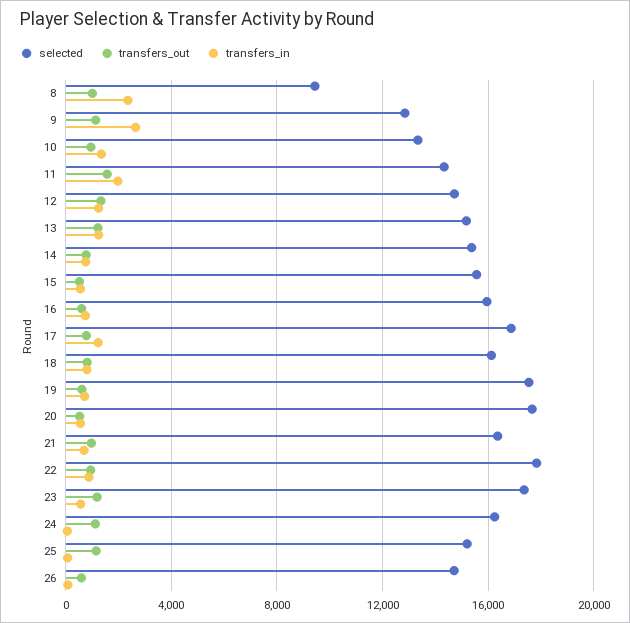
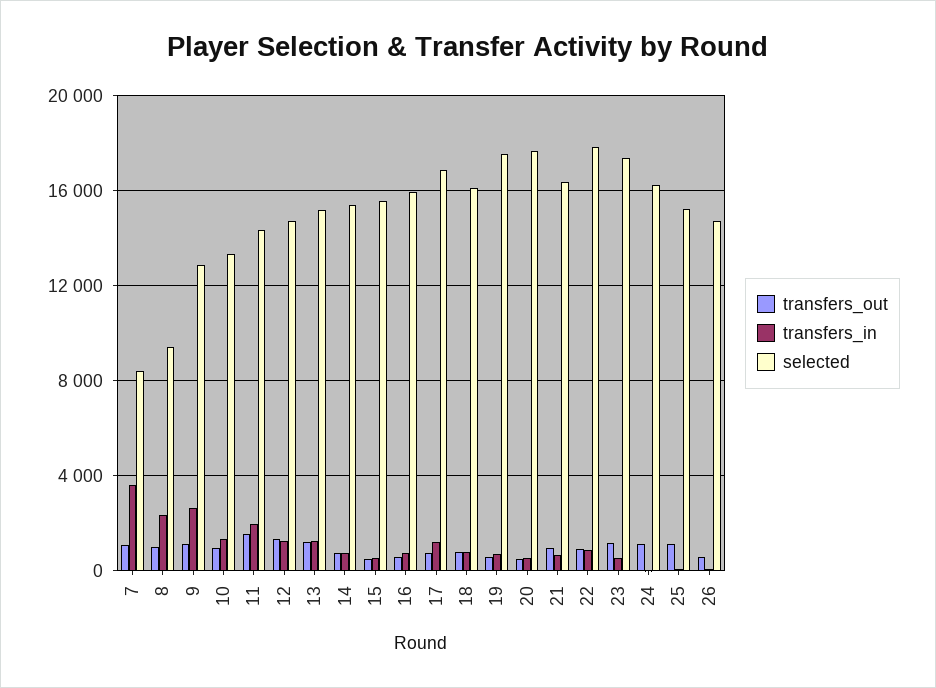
transfers_out, 7: none -> 1000
transfers_in, 7: none -> 3500
selected, 7: none -> 8500

